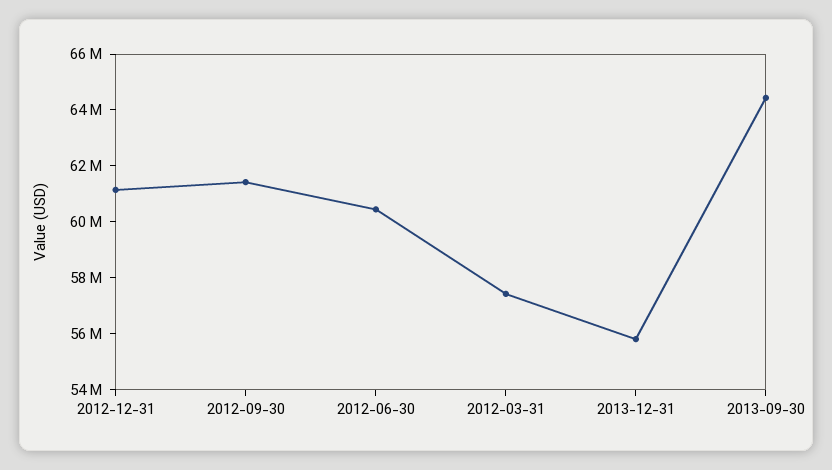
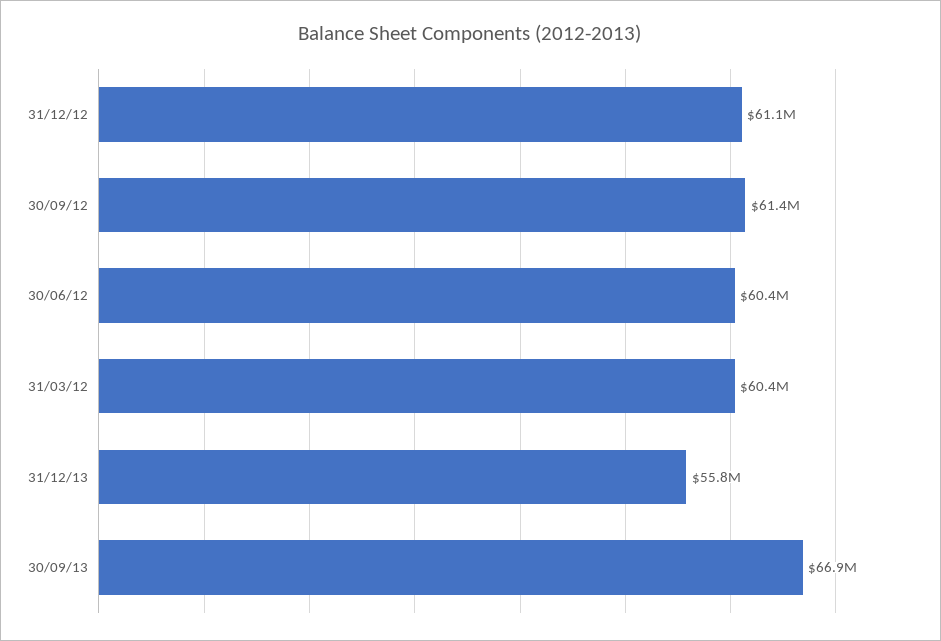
2012-03-31: 57500000 -> 60400000
2013-09-30: 64500000 -> 66900000

